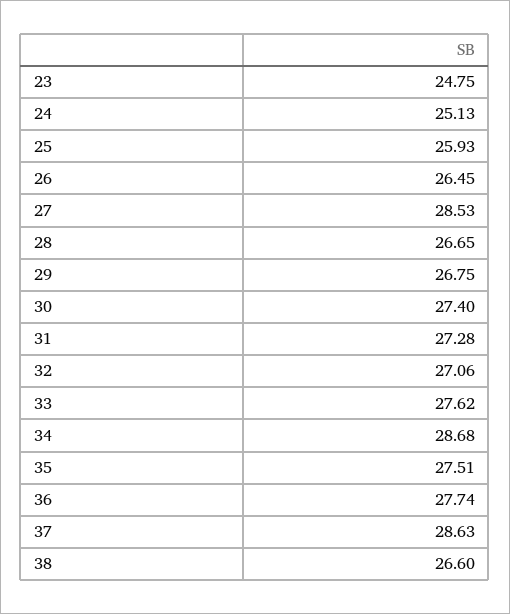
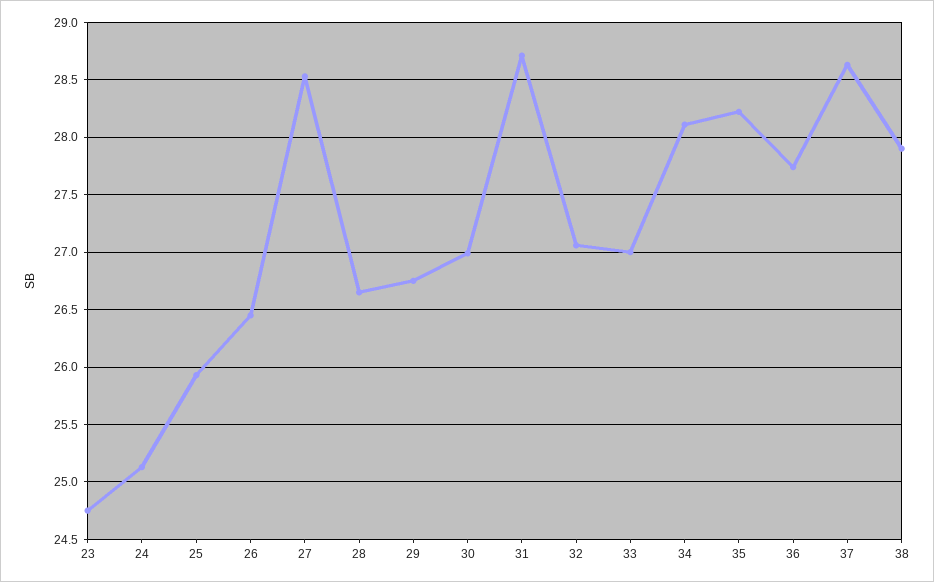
30: 27.4 -> 27
31: 27.28 -> 28.7
33: 27.62 -> 27
34: 28.68 -> 28.1
35: 27.51 -> 28.2
38: 26.6 -> 27.9

